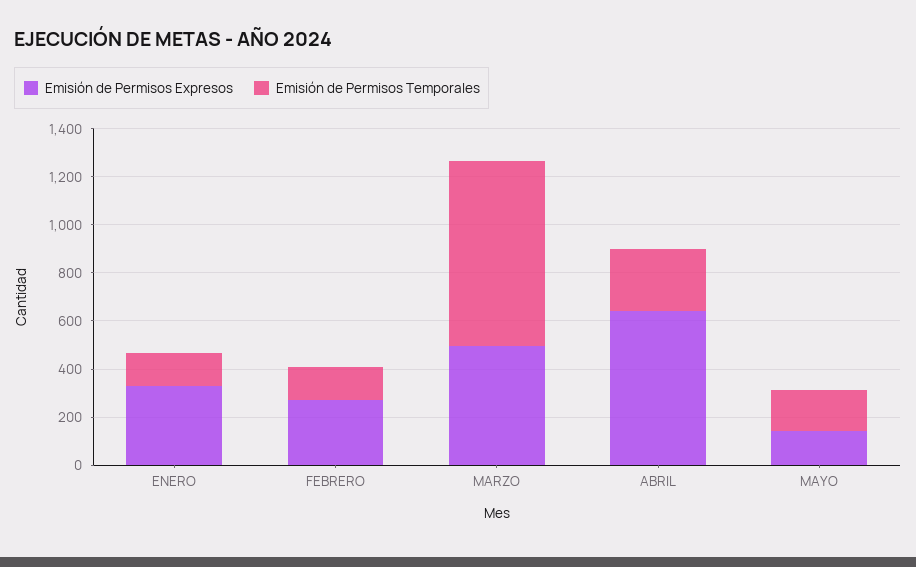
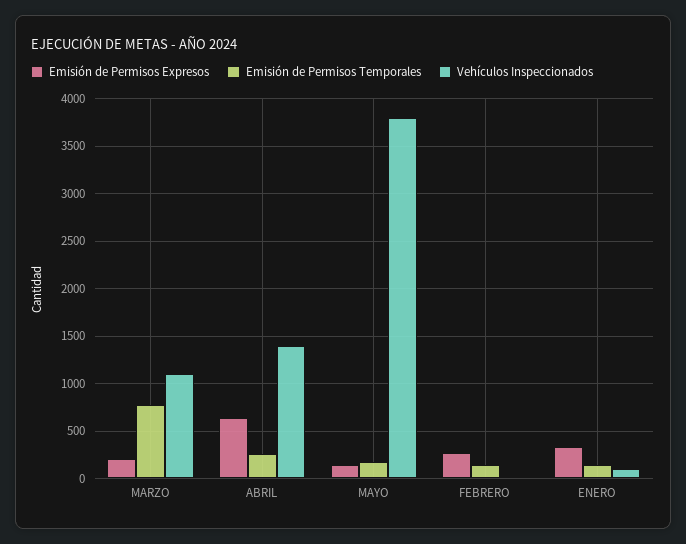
Emisión de Permisos Expresos, MARZO: 500 -> 200
Vehículos Inspeccionados, MARZO: none -> 1100
Vehículos Inspeccionados, ABRIL: none -> 1400
Vehículos Inspeccionados, MAYO: none -> 3800
Vehículos Inspeccionados, FEBRERO: none -> 0
Vehículos Inspeccionados, ENERO: none -> 100

